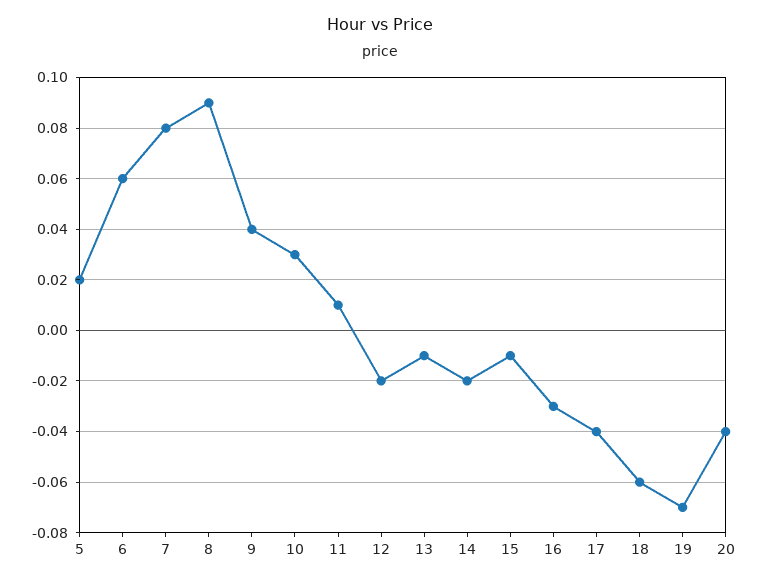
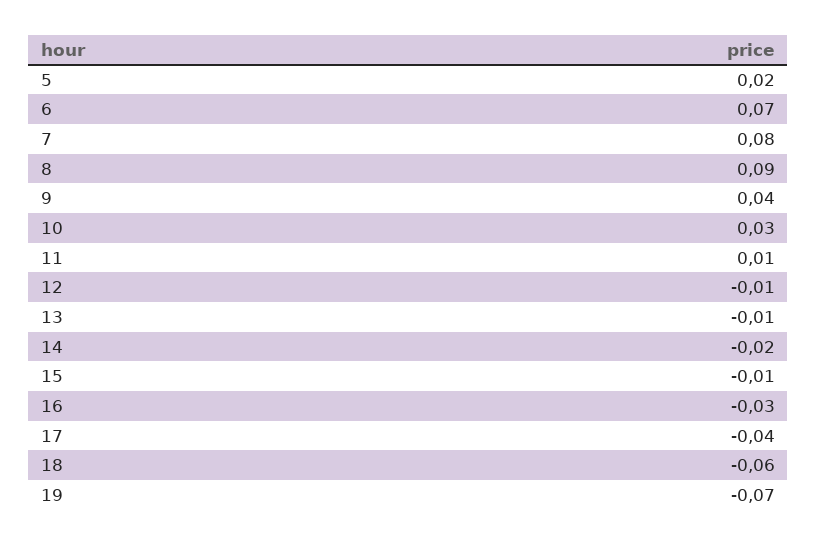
6: 0.06 -> 0.07
12: -0.02 -> -0.01
20: -0.04 -> none

